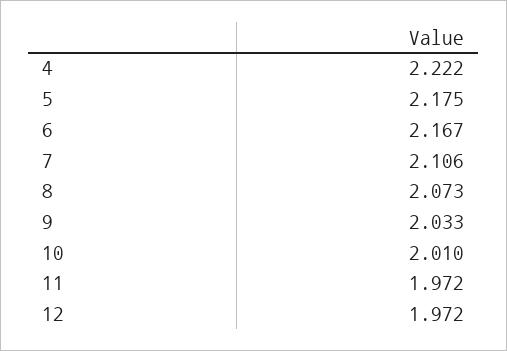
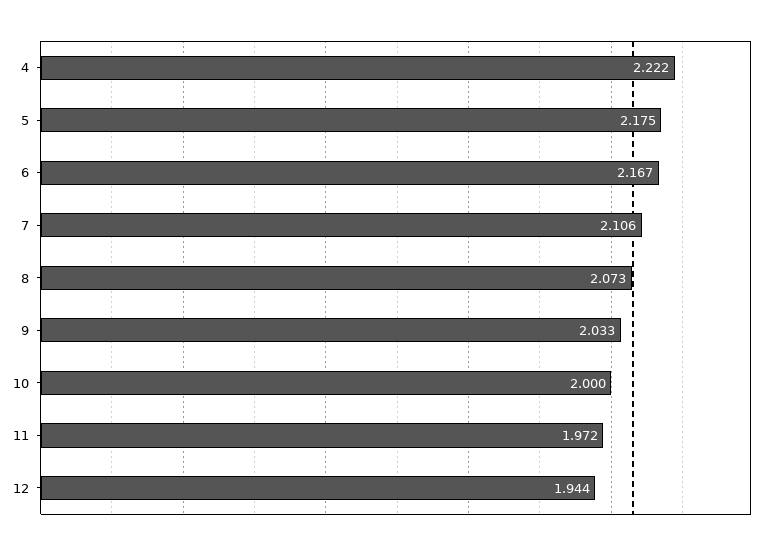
10: 2.01 -> 2
12: 1.972 -> 1.944

